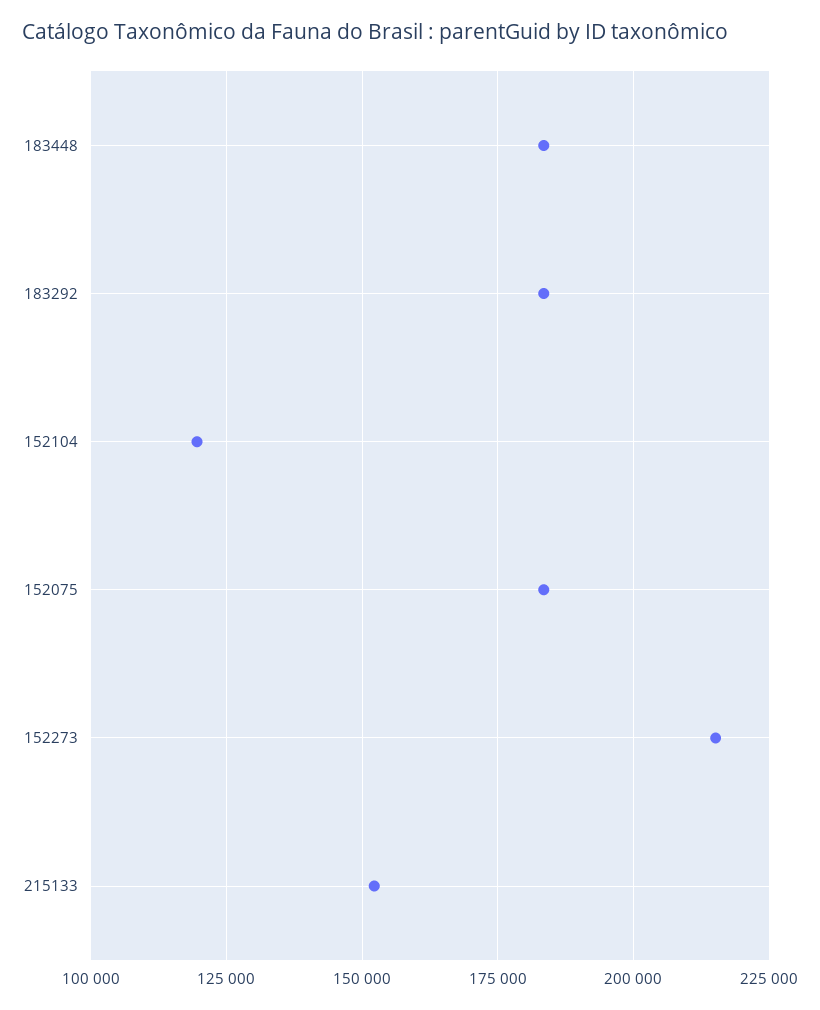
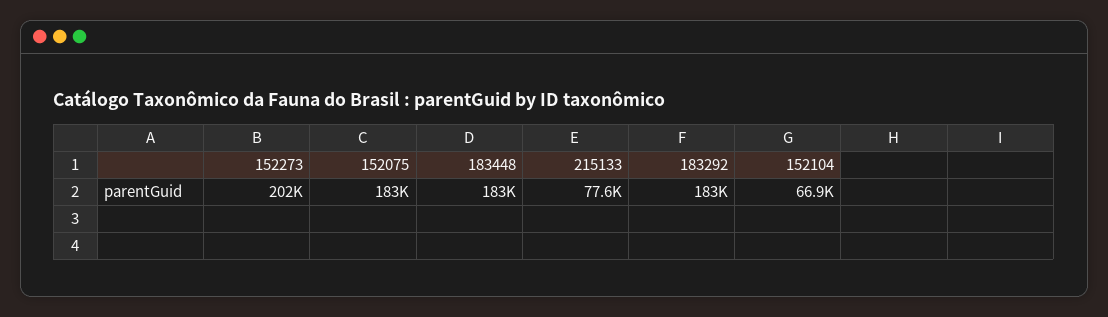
152104: 120000 -> 66900
152273: 215000 -> 202000
215133: 152500 -> 77600

